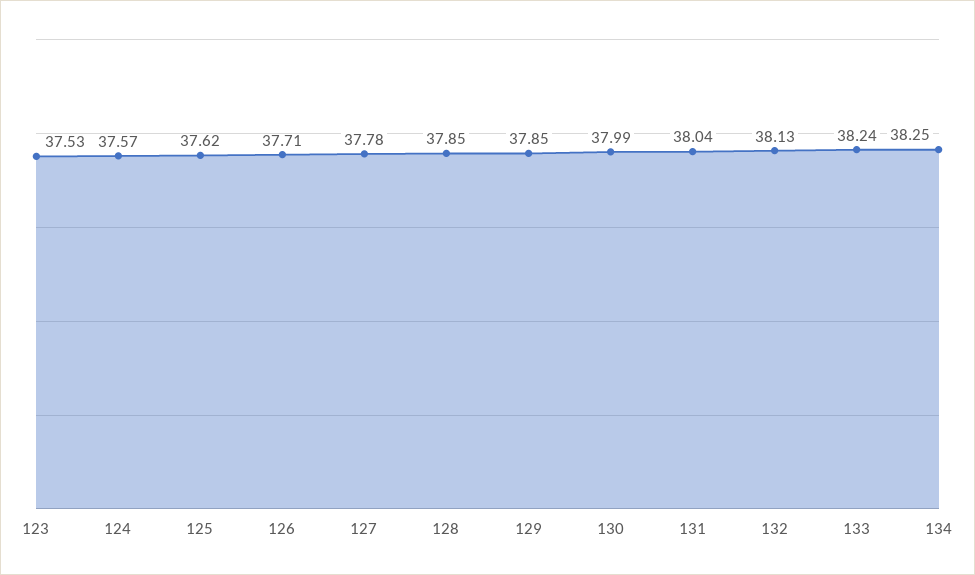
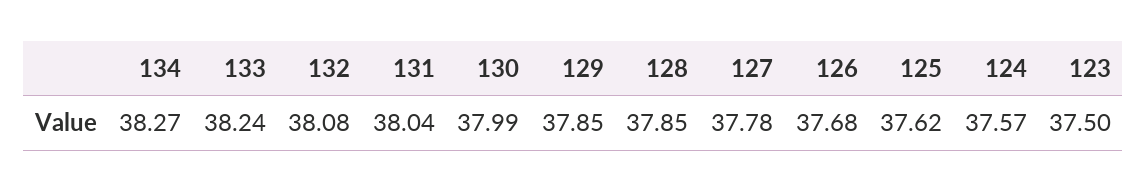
123: 37.53 -> 37.5
126: 37.71 -> 37.68
132: 38.13 -> 38.08
134: 38.25 -> 38.27

